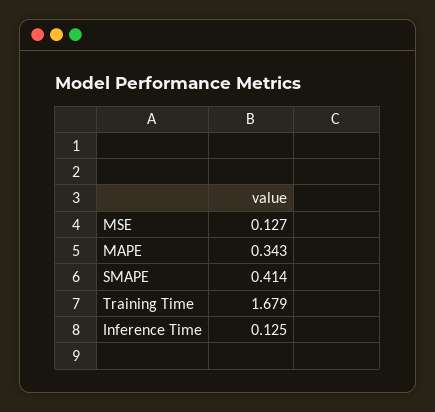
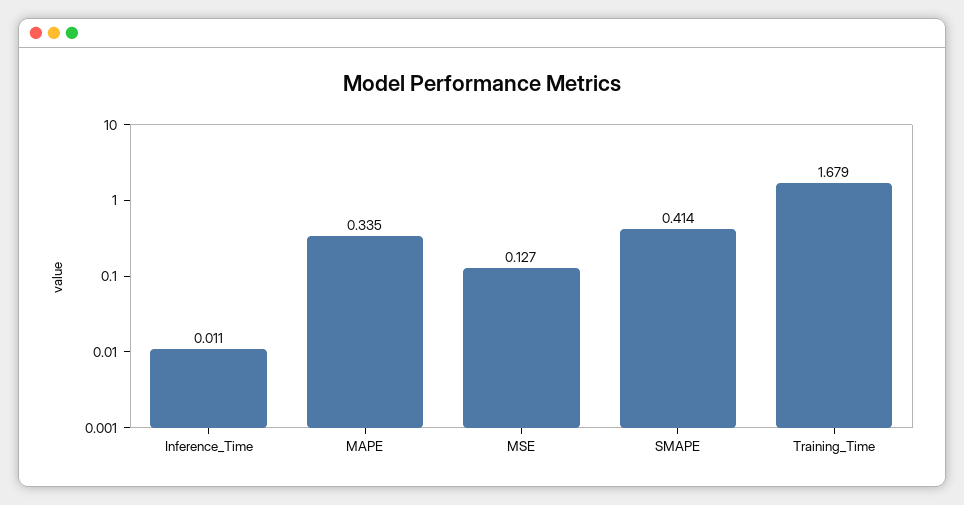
MAPE: 0.343 -> 0.335
Inference Time: 0.125 -> 0.011

